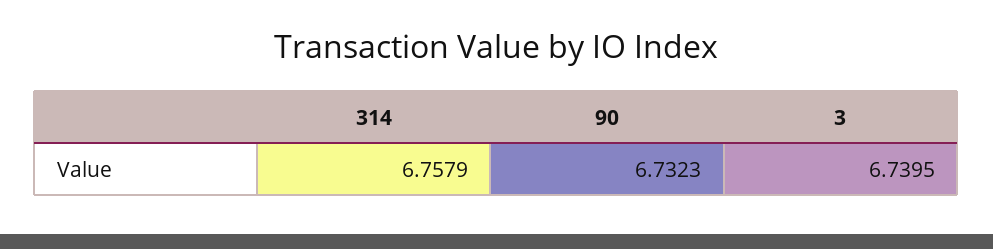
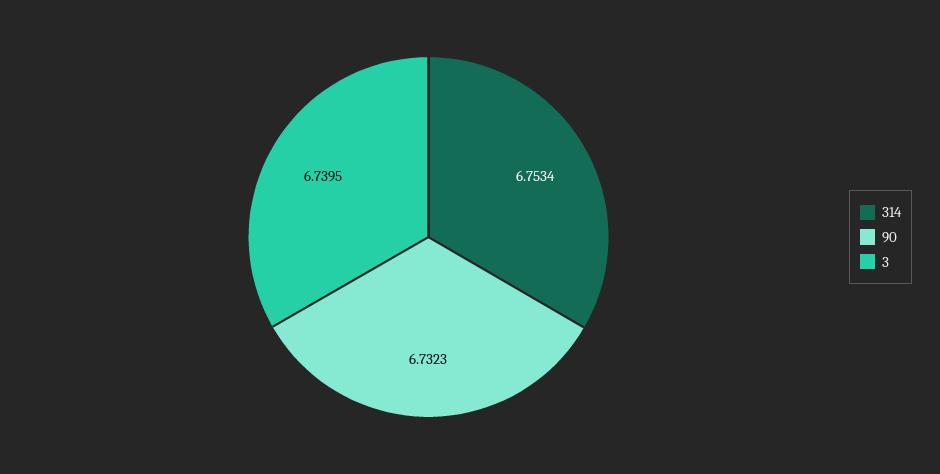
314: 6.7579 -> 6.7534

